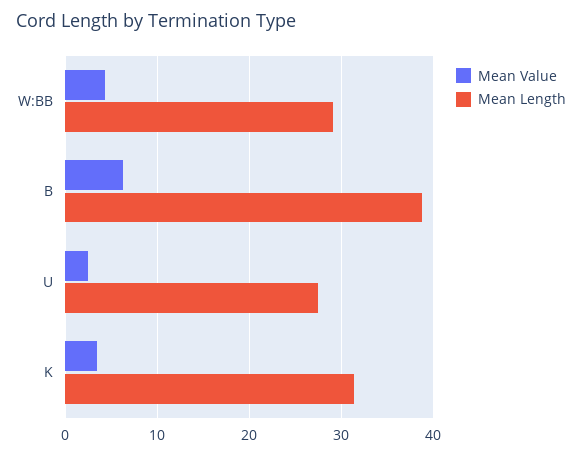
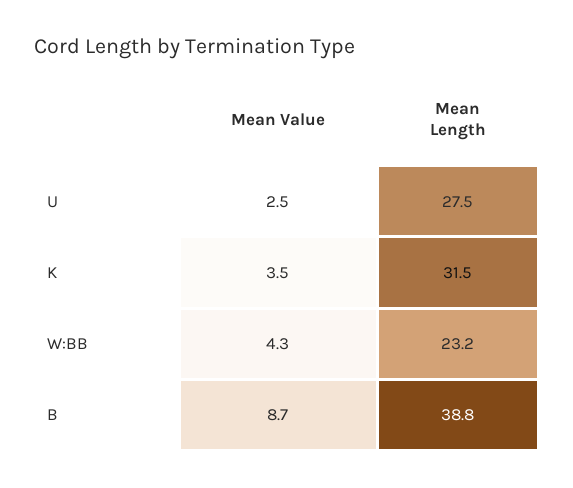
Mean Length, W:BB: 29 -> 23.2
Mean Value, B: 6 -> 8.7

